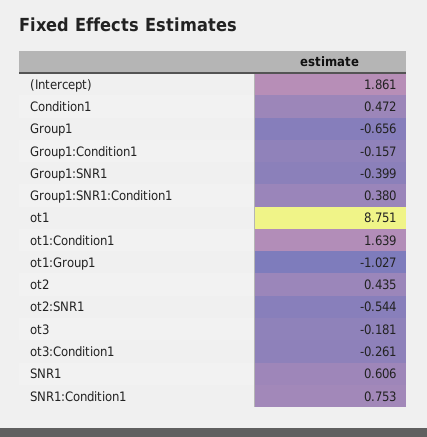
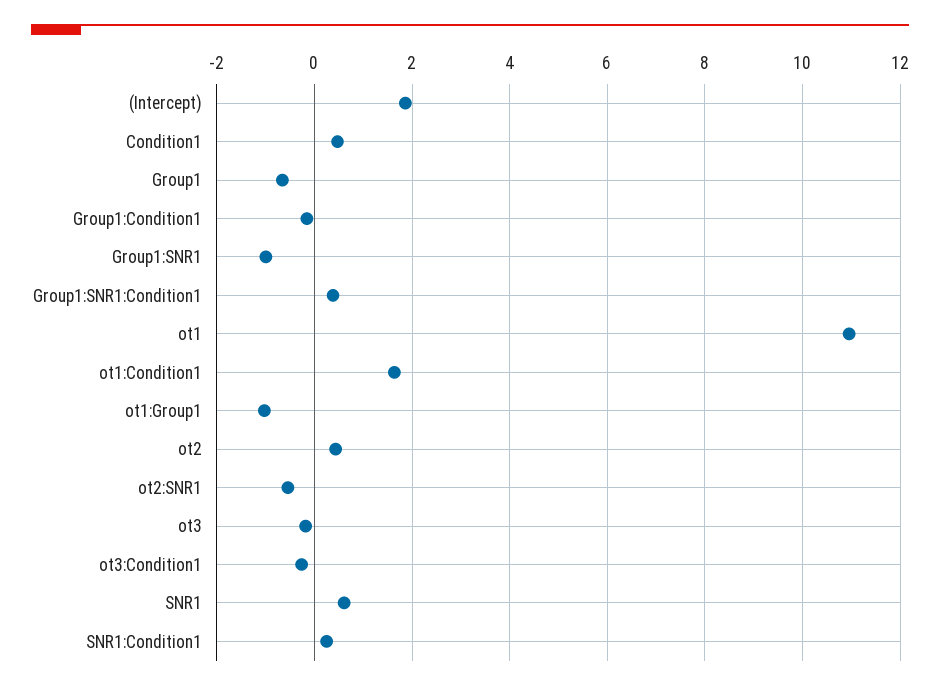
Group1:SNR1: -0.399 -> -1
ot1: 8.751 -> 11
SNR1:Condition1: 0.753 -> 0.2

